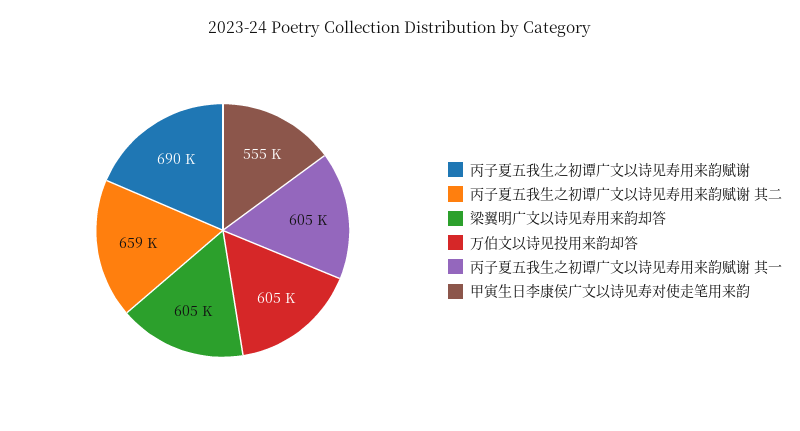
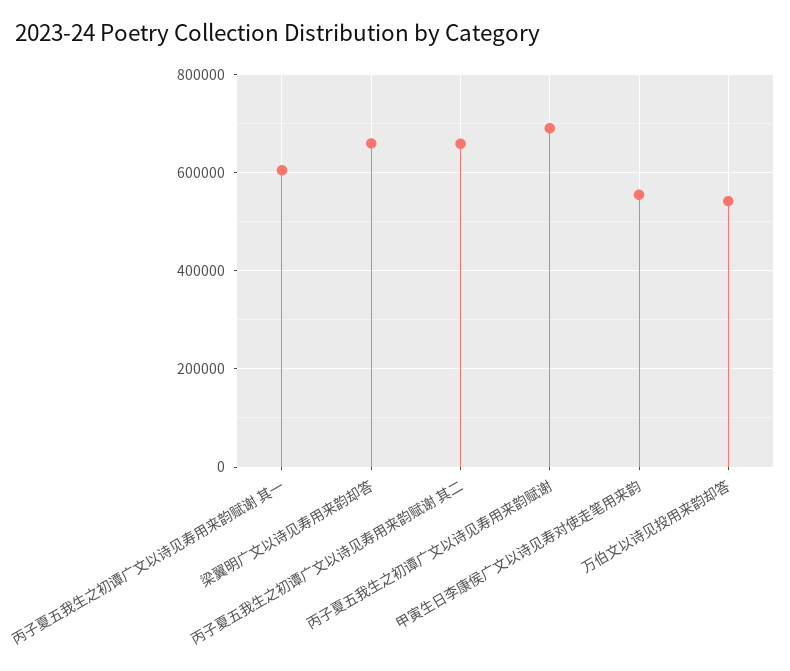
梁翼明广文以诗见寿用来韵却答: 605000 -> 660000
万伯文以诗见投用来韵却答: 605000 -> 540000

